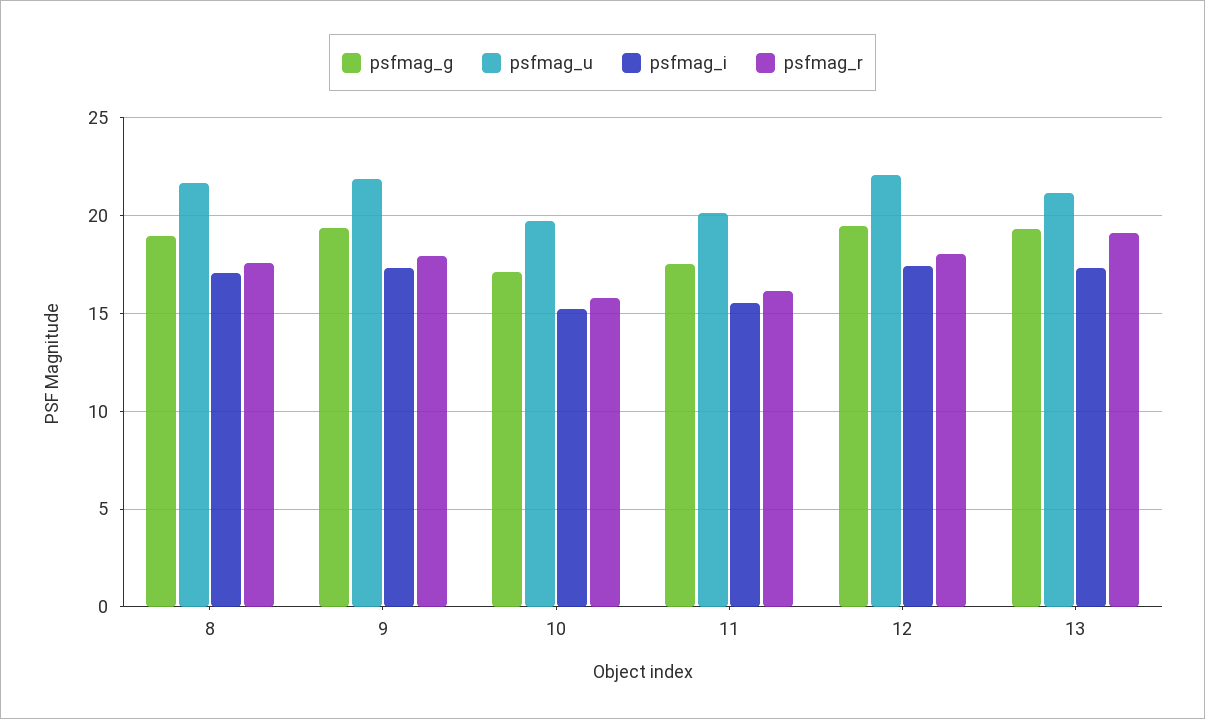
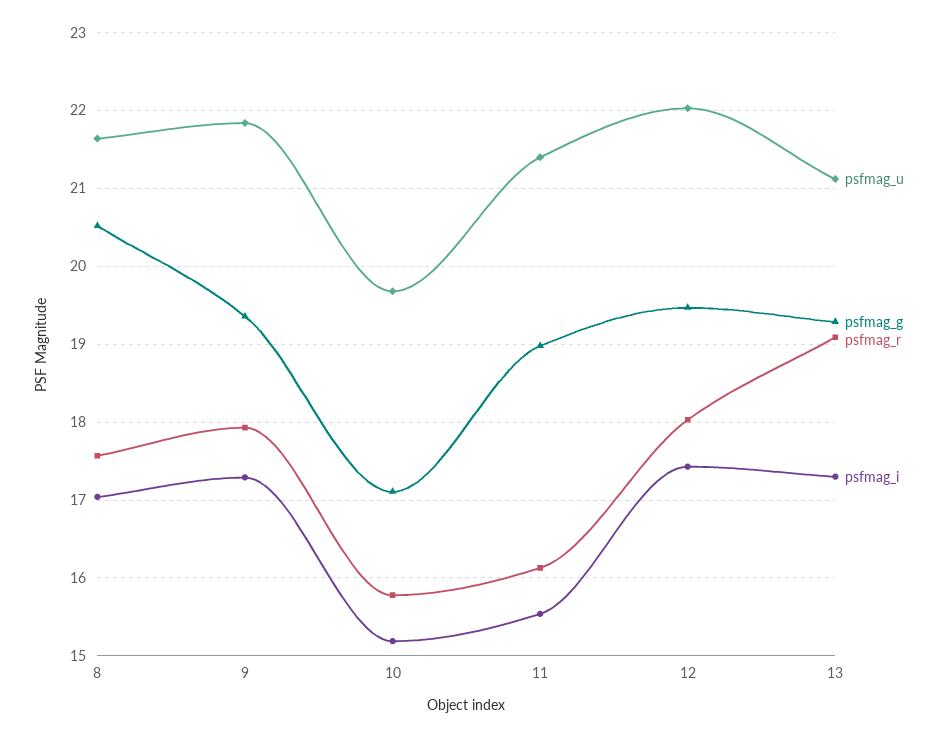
psfmag_g, 8: 19 -> 20.5
psfmag_g, 11: 17.5 -> 19
psfmag_u, 11: 20 -> 21.4

